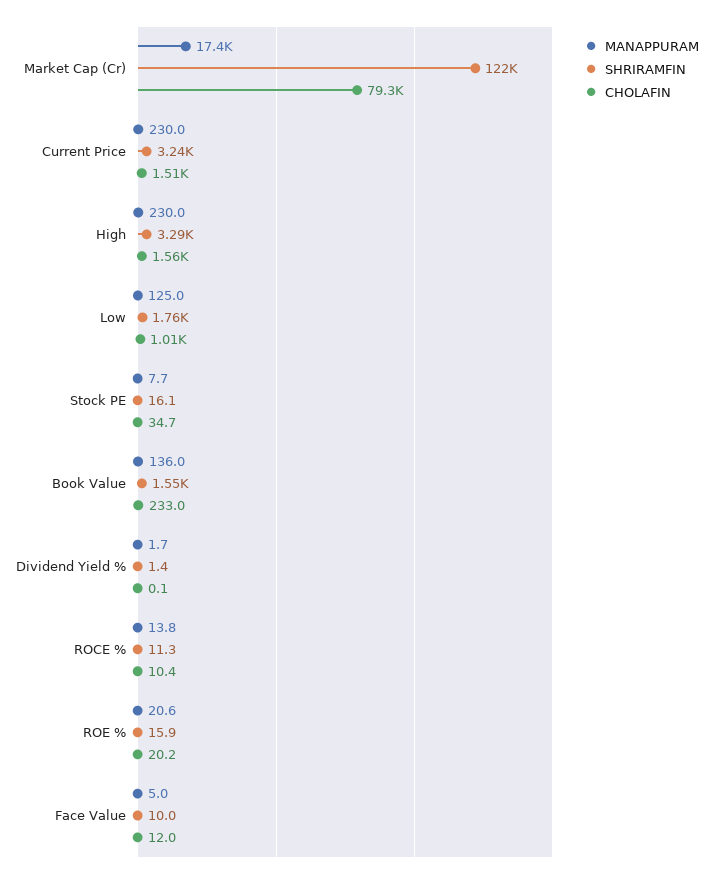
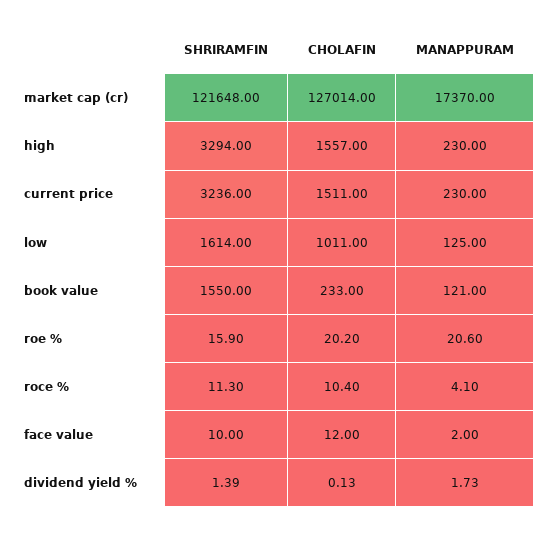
CHOLAFIN, Market Cap (Cr): 79300 -> 127014
SHRIRAMFIN, Low: 1760 -> 1614
MANAPPURAM, Stock PE: 7.7 -> none
SHRIRAMFIN, Stock PE: 16.1 -> none
CHOLAFIN, Stock PE: 34.7 -> none
MANAPPURAM, Book Value: 136 -> 121
MANAPPURAM, ROCE %: 13.8 -> 4.1
MANAPPURAM, Face Value: 5 -> 2

